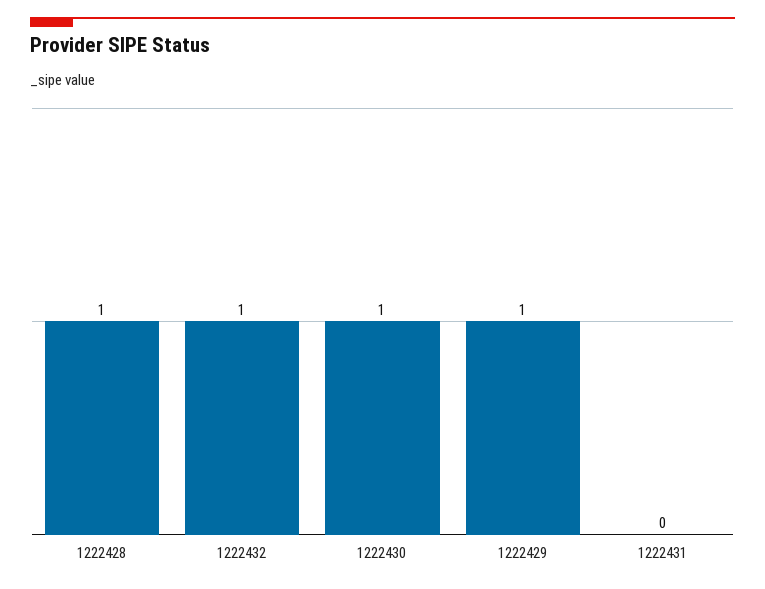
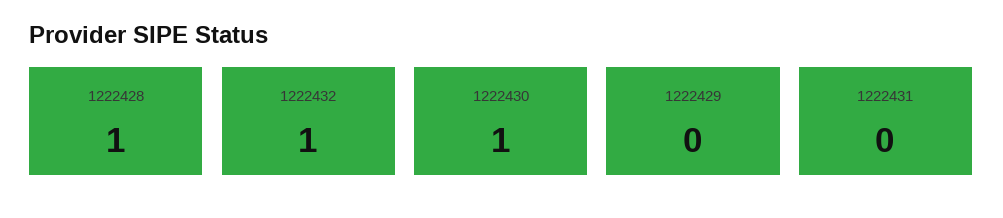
1222429: 1 -> 0

